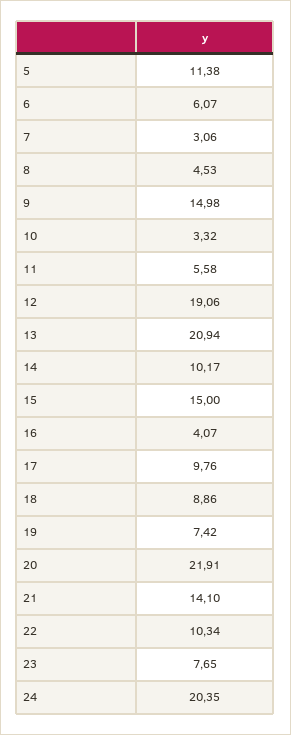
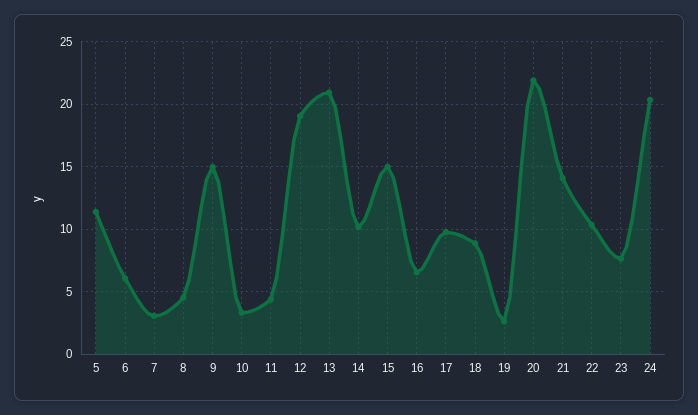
11: 5.58 -> 4.5
16: 4.07 -> 6.5
19: 7.42 -> 2.5

